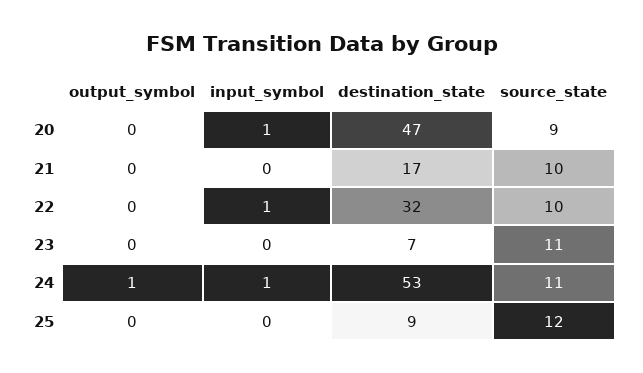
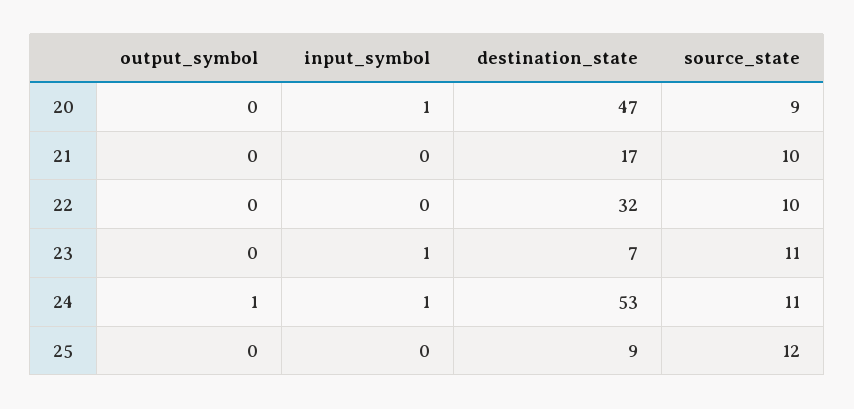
input_symbol, 22: 1 -> 0
input_symbol, 23: 0 -> 1

